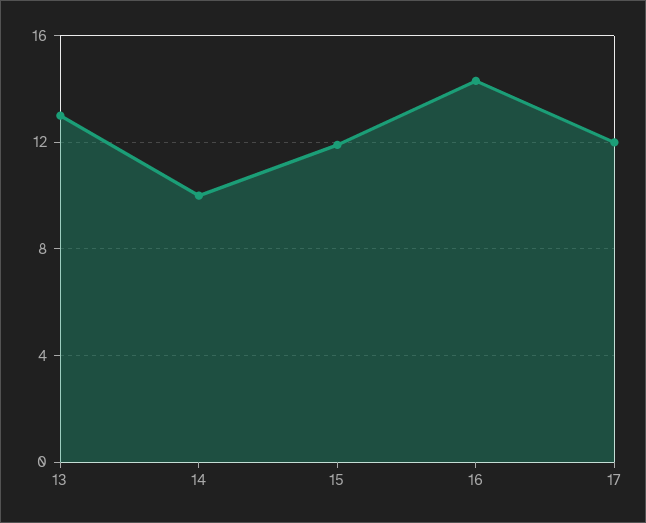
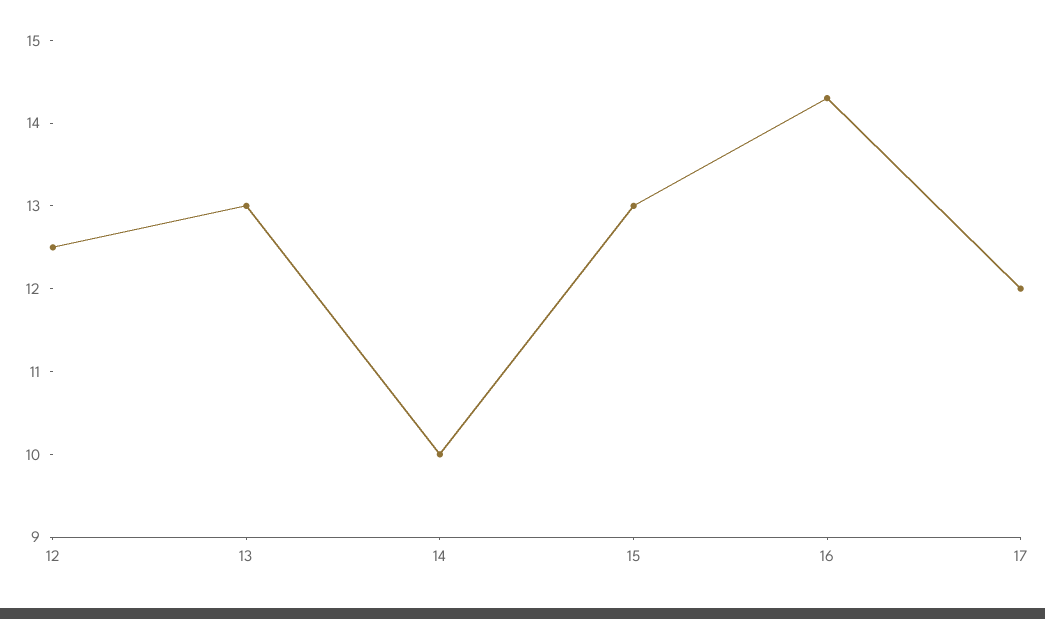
15: 12 -> 13
12: none -> 12.5

